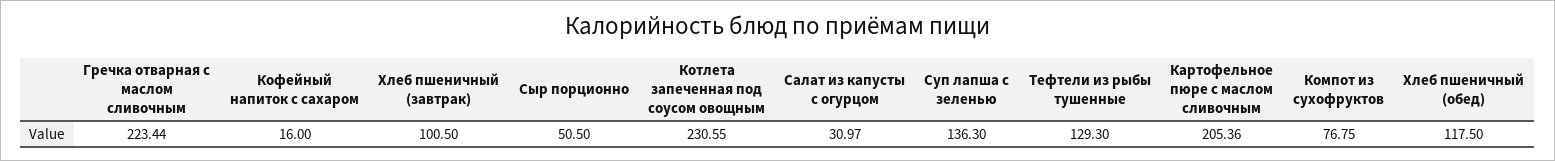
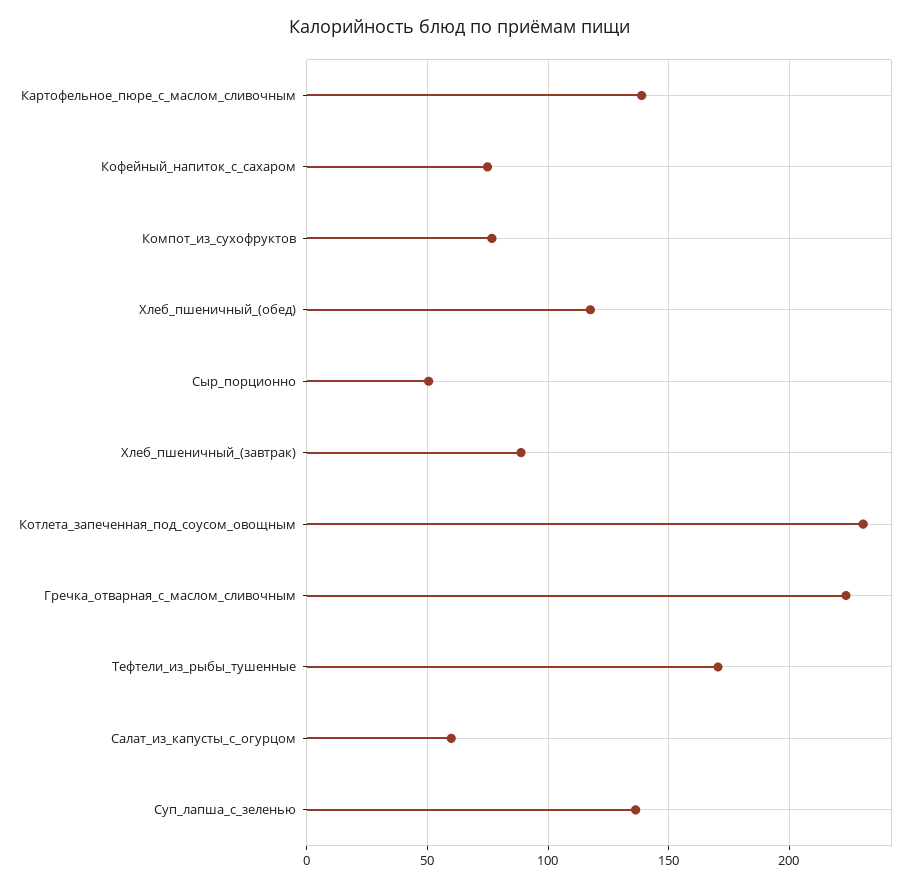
Кофейный напиток с сахаром: 16 -> 75
Хлеб пшеничный (завтрак): 100.5 -> 90
Салат из капусты с огурцом: 30.97 -> 60
Тефтели из рыбы тушенные: 129.3 -> 170
Картофельное пюре с маслом сливочным: 205.36 -> 140

